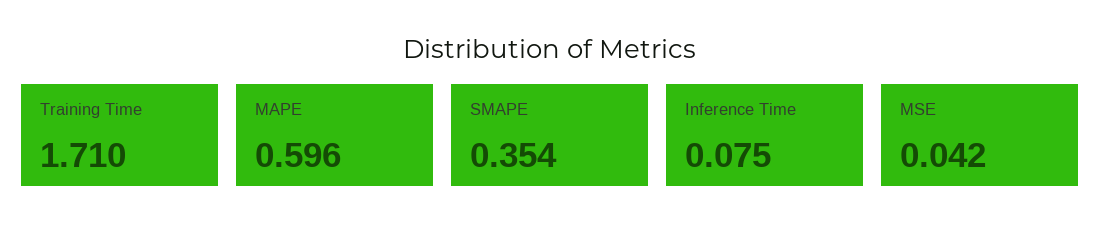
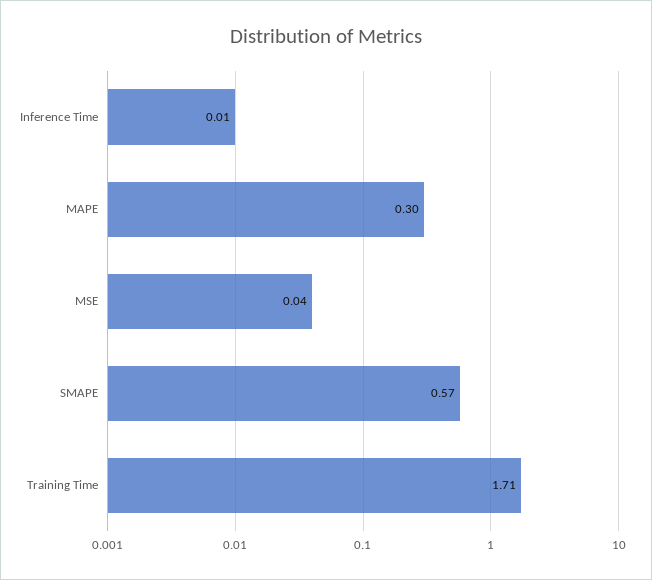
MAPE: 0.596 -> 0.3
SMAPE: 0.354 -> 0.57
Inference Time: 0.075 -> 0.01

